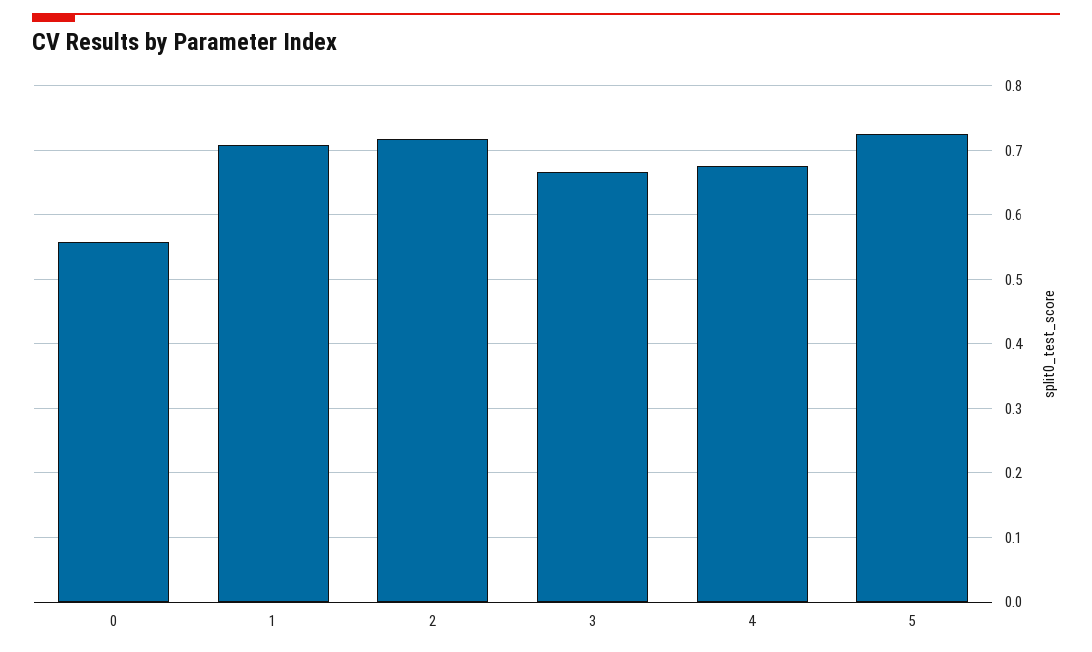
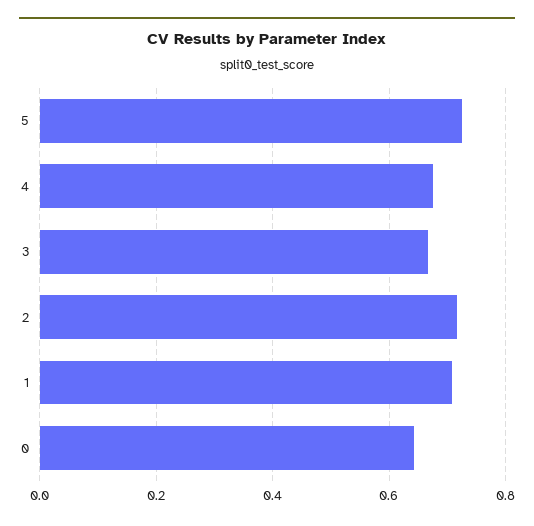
0: 0.56 -> 0.64

